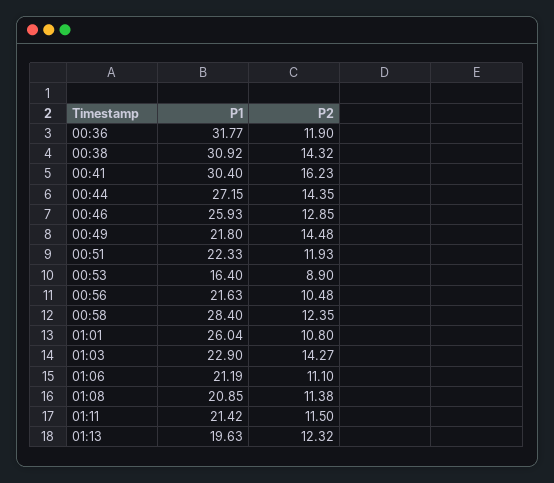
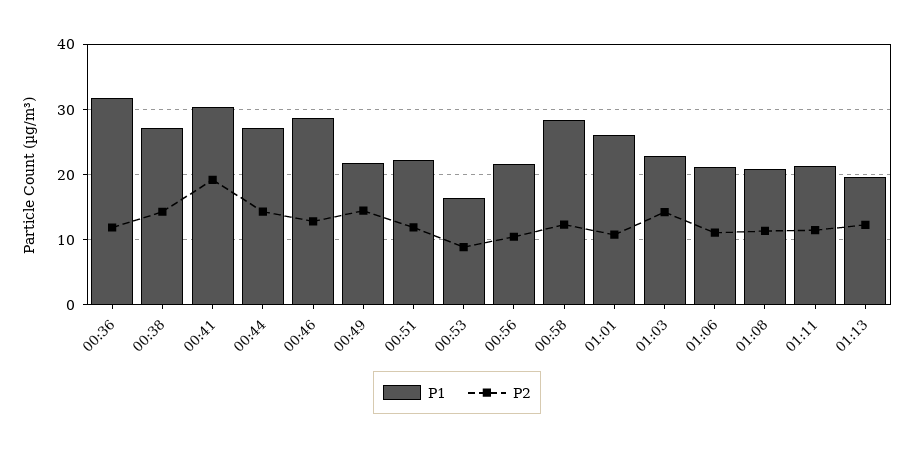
P1, 00:38: 30.92 -> 27
P2, 00:41: 16.23 -> 19
P1, 00:46: 25.93 -> 29

